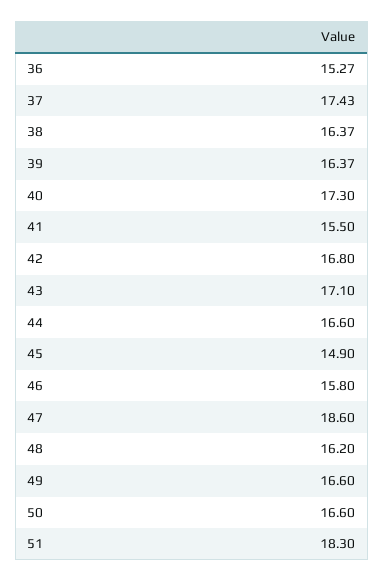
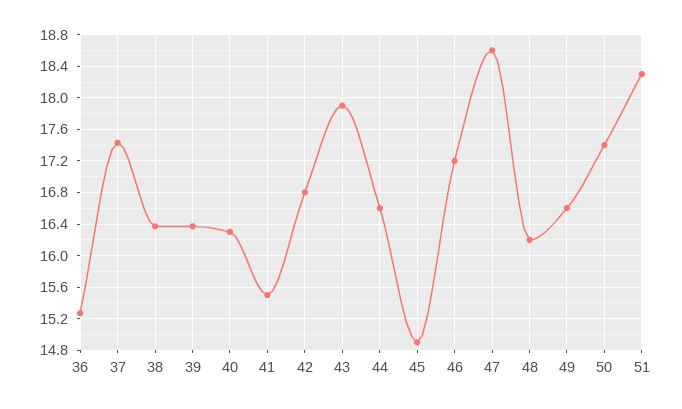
40: 17.3 -> 16.3
43: 17.1 -> 17.9
46: 15.8 -> 17.2
50: 16.6 -> 17.4

